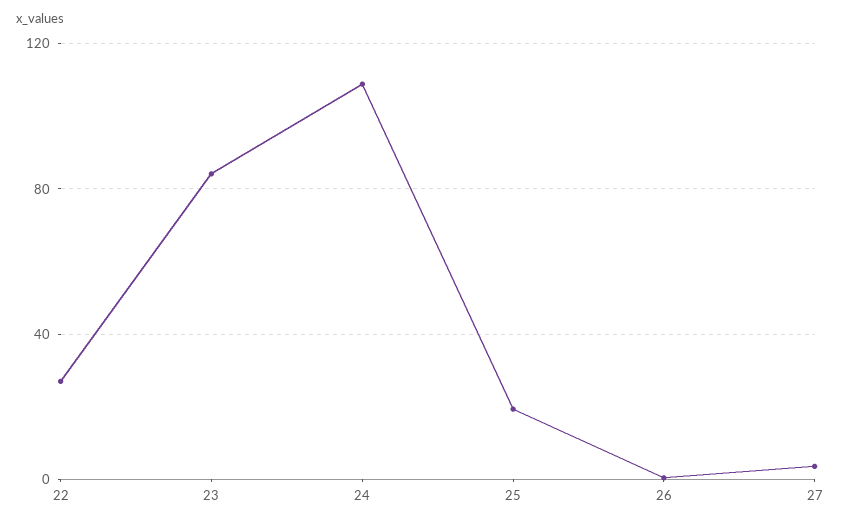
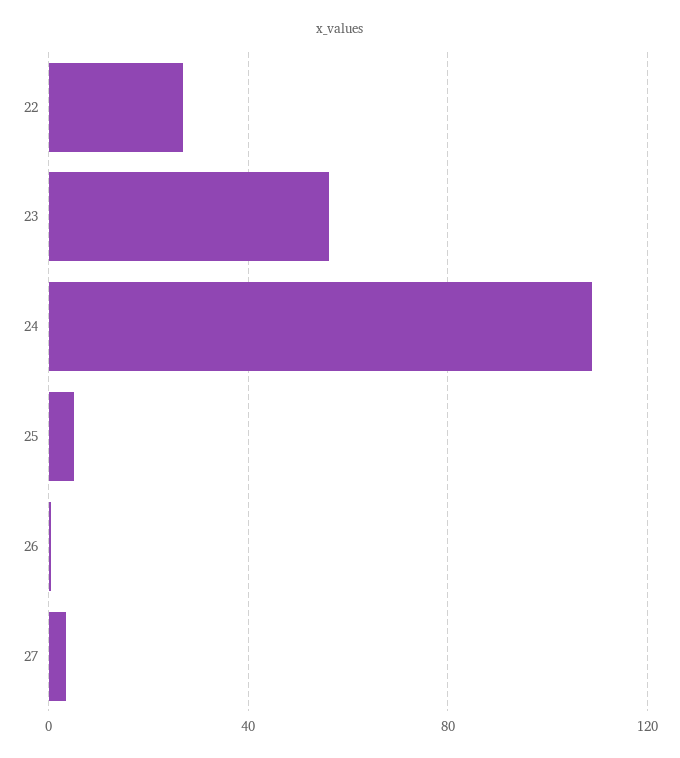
23: 85 -> 55
25: 20 -> 5

